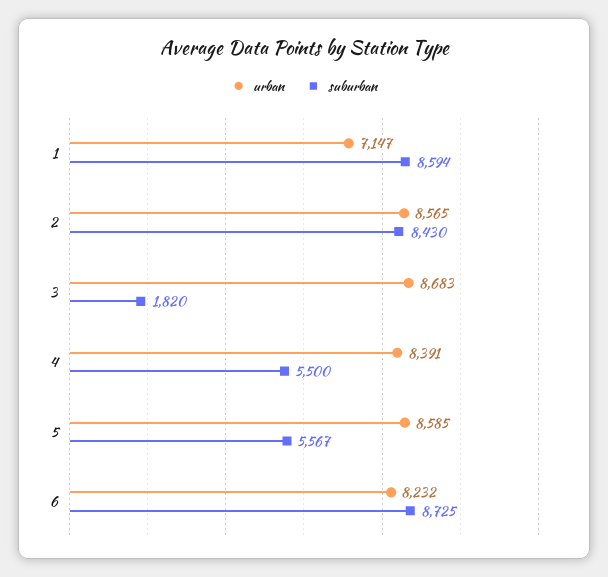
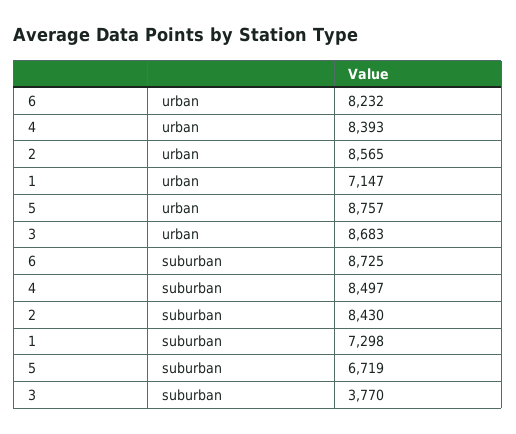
suburban, 1: 8594 -> 7298
suburban, 3: 1820 -> 3770
urban, 4: 8391 -> 8393
suburban, 4: 5500 -> 8497
urban, 5: 8585 -> 8757
suburban, 5: 5567 -> 6719

